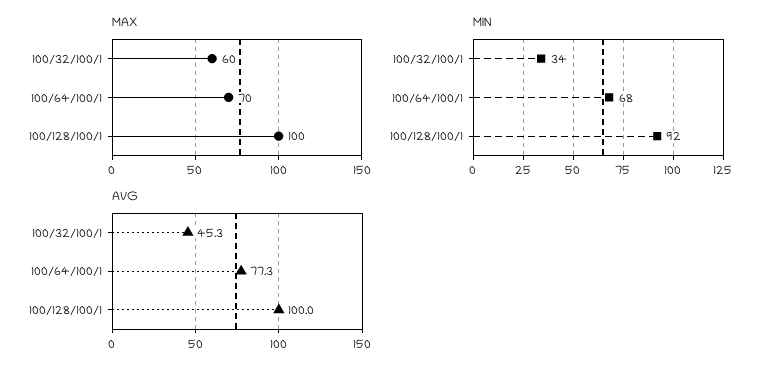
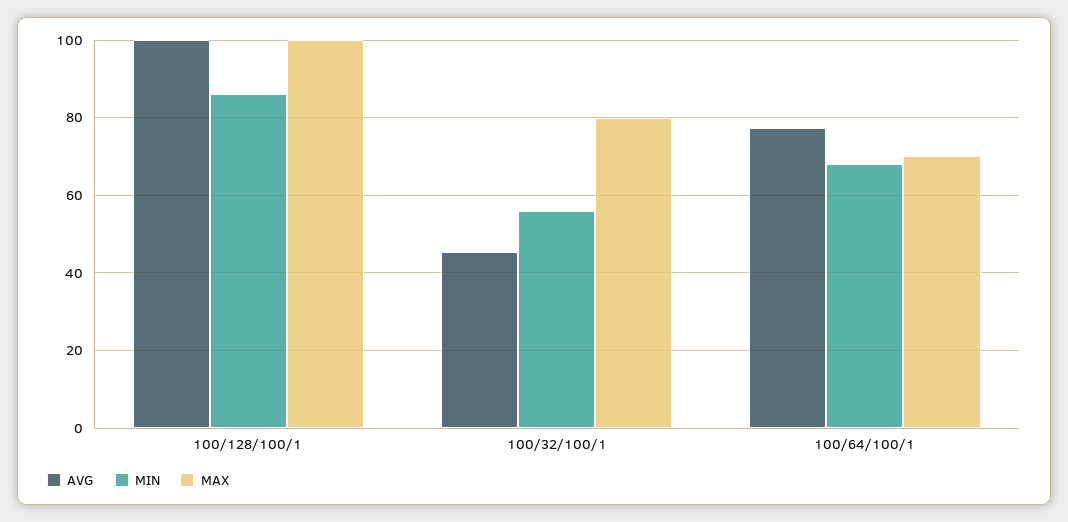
MAX, 100/32/100/1: 60 -> 80
MIN, 100/32/100/1: 34 -> 56
MIN, 100/128/100/1: 92 -> 86

